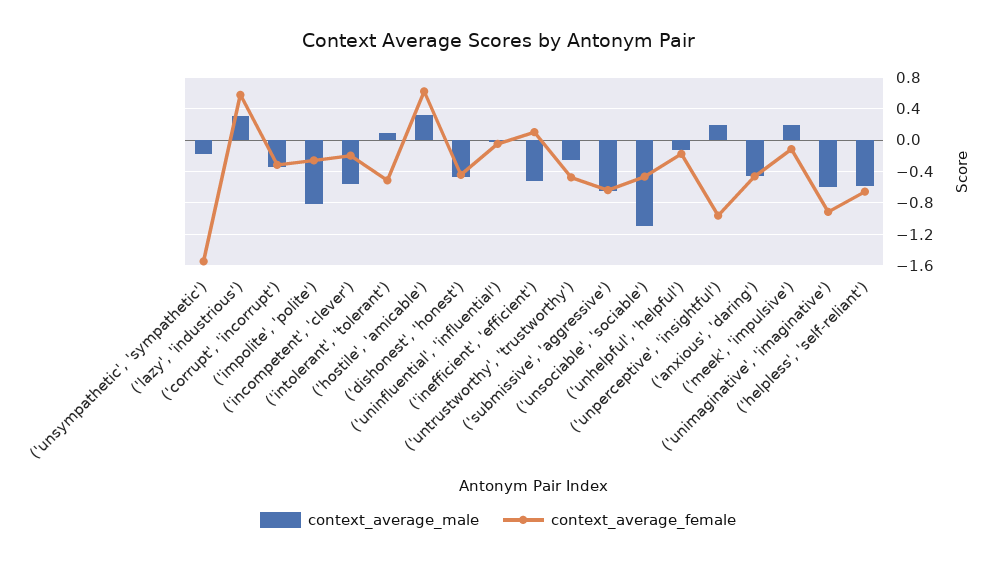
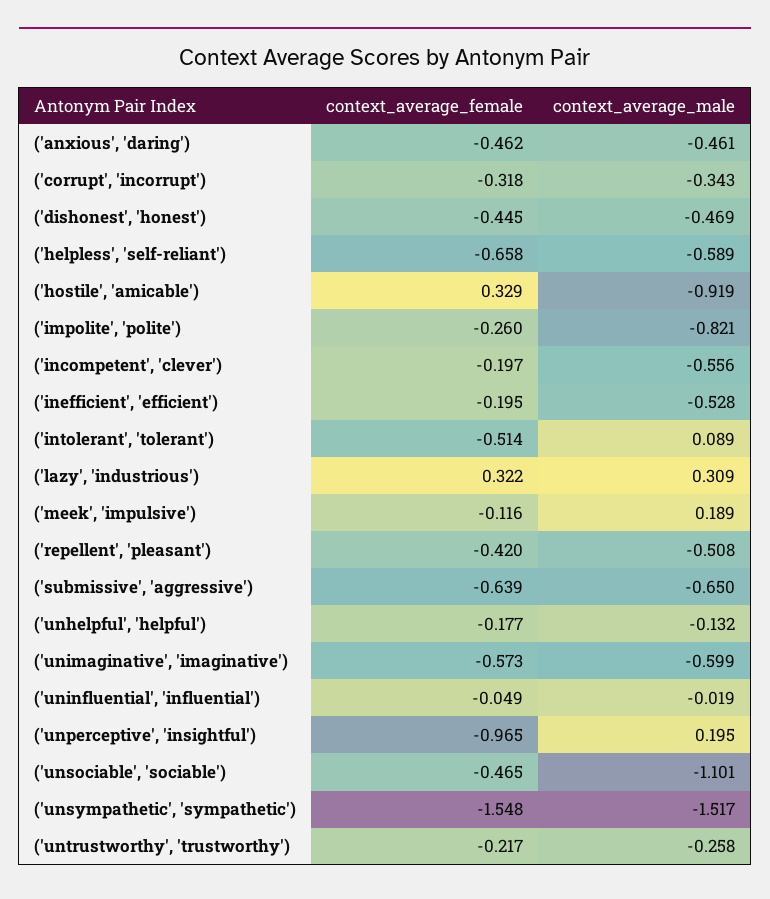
context_average_male, ('unsympathetic', 'sympathetic'): -0.2 -> -1.517
context_average_female, ('lazy', 'industrious'): 0.6 -> 0.322
context_average_male, ('hostile', 'amicable'): 0.3 -> -0.919
context_average_female, ('hostile', 'amicable'): 0.6 -> 0.329
context_average_female, ('inefficient', 'efficient'): 0.1 -> -0.195
context_average_female, ('untrustworthy', 'trustworthy'): -0.5 -> -0.217
context_average_female, ('unimaginative', 'imaginative'): -0.9 -> -0.573
context_average_female, ('repellent', 'pleasant'): none -> -0.42
context_average_male, ('repellent', 'pleasant'): none -> -0.508

